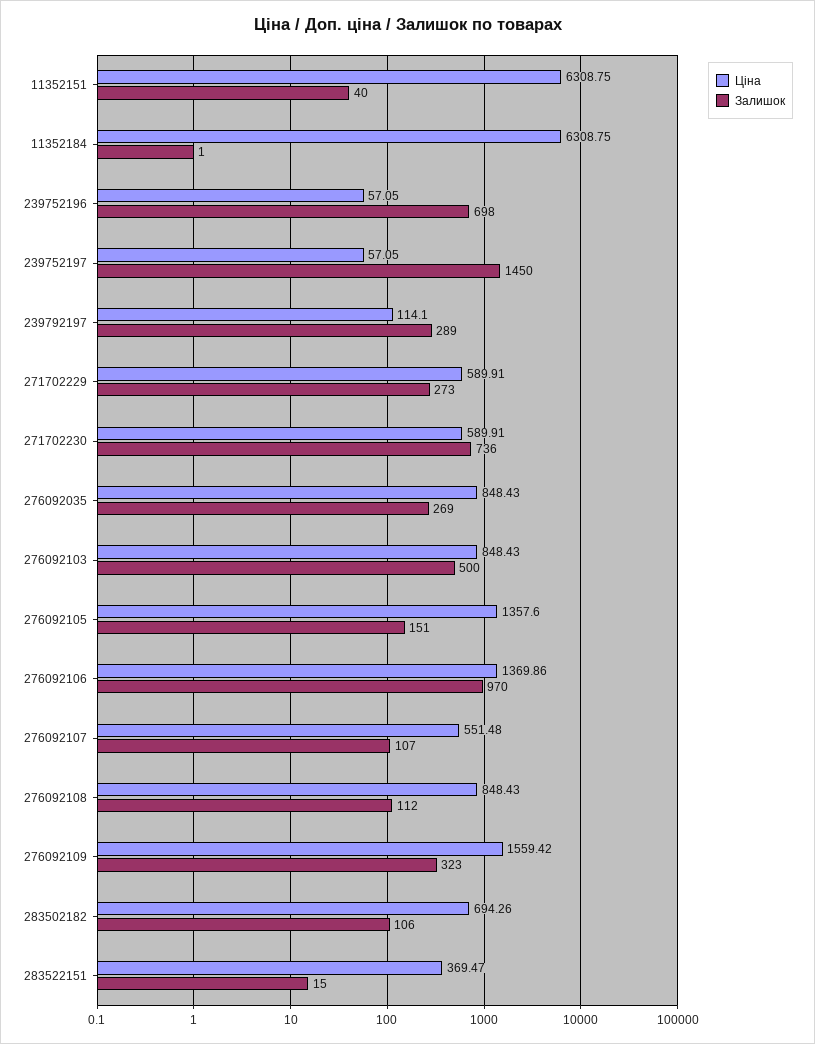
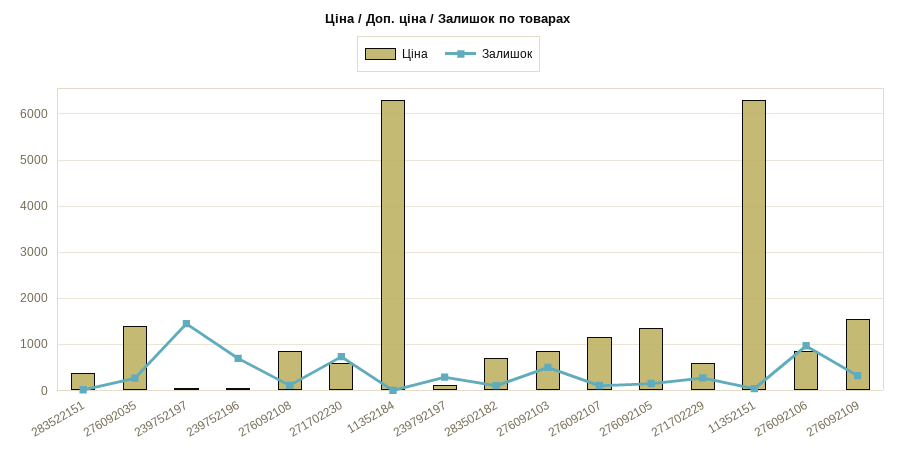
Ціна, 276092035: 848.43 -> 1400
Ціна, 276092106: 1369.86 -> 800
Ціна, 276092107: 551.48 -> 1200

